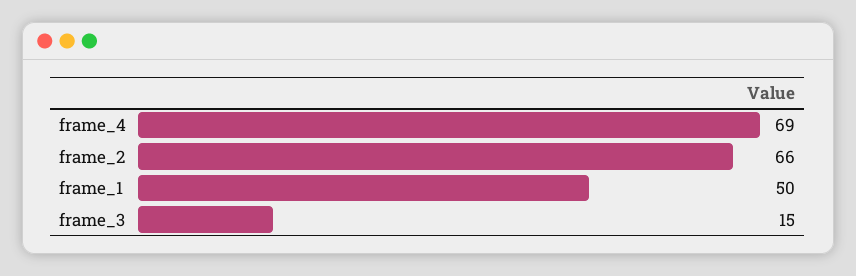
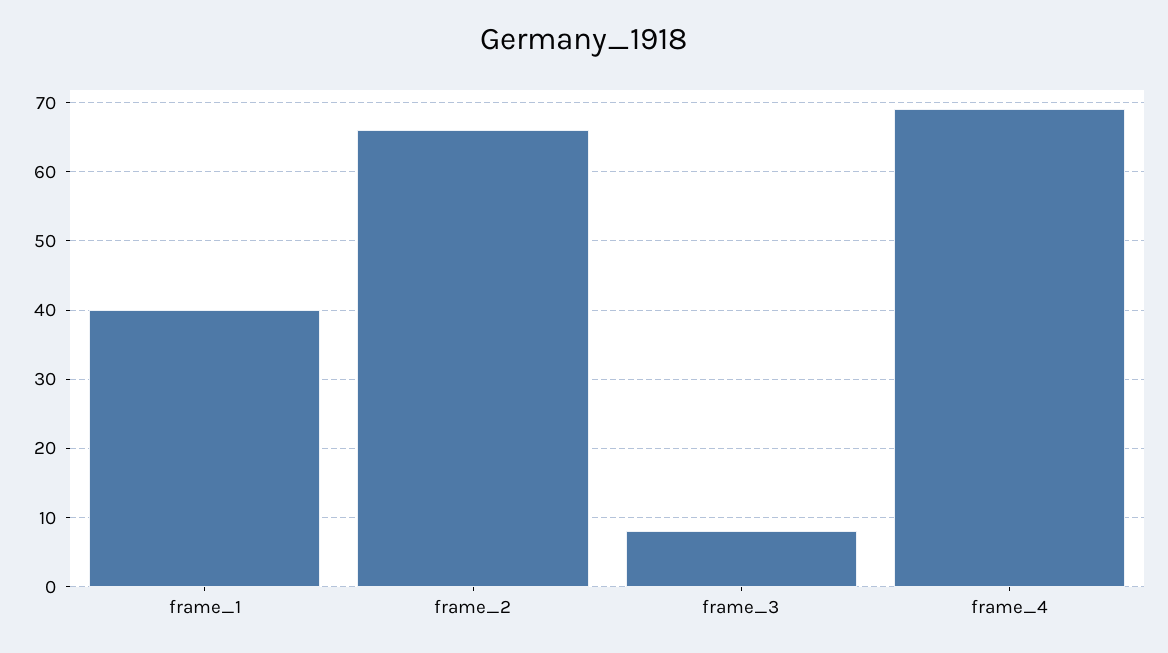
frame_1: 50 -> 40
frame_3: 15 -> 8

